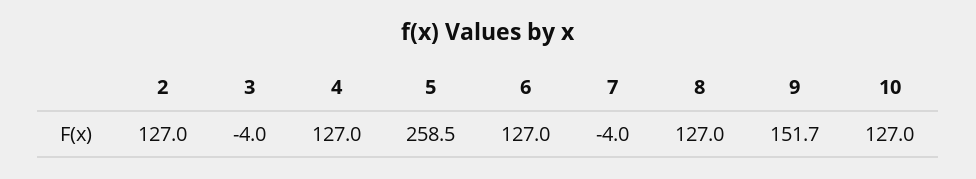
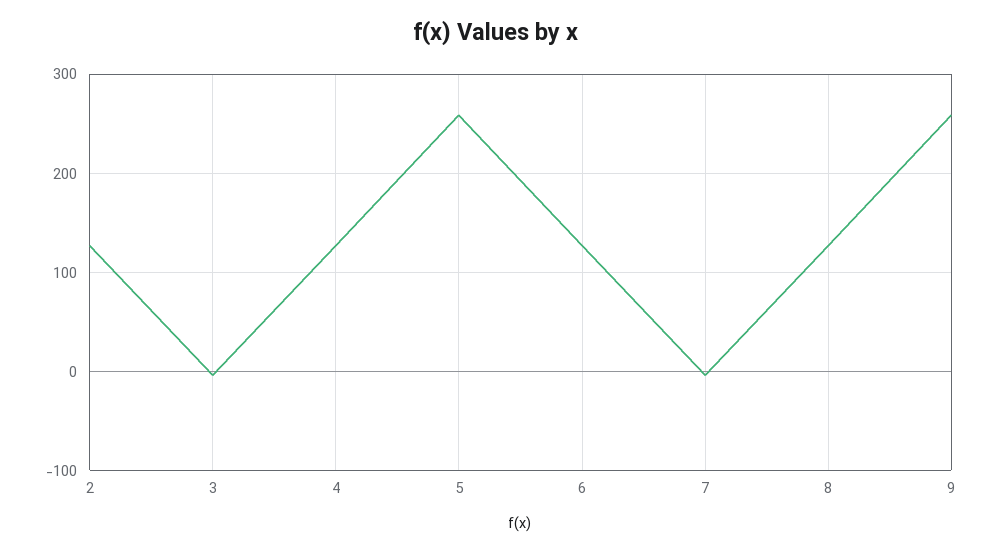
9: 151.7 -> 260
10: 127 -> none

